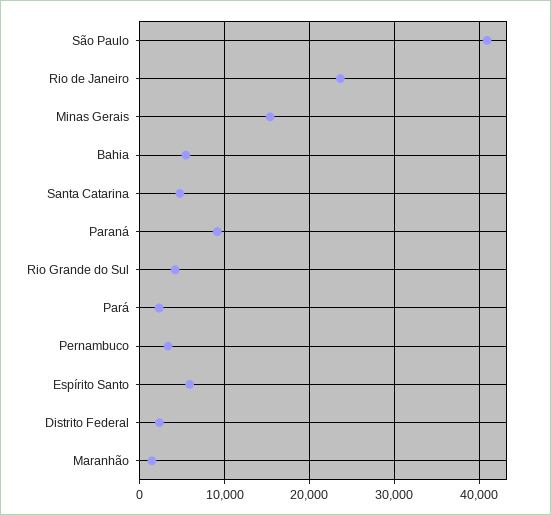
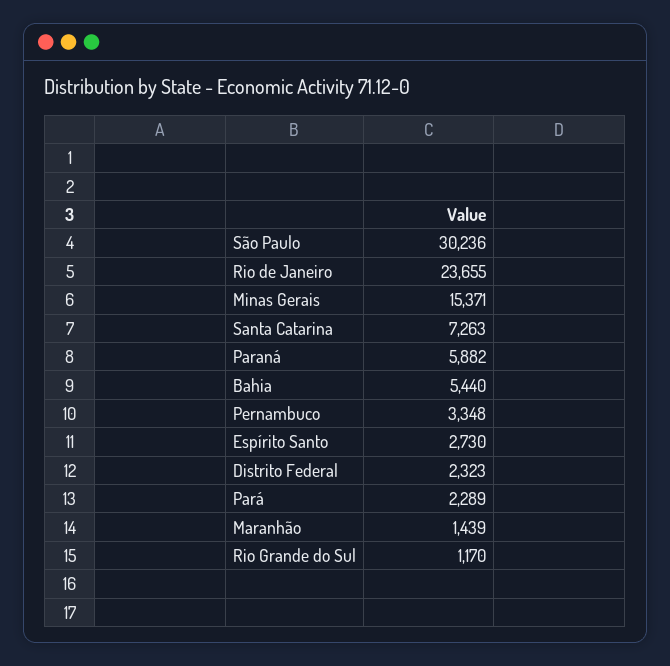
São Paulo: 41000 -> 30236
Santa Catarina: 5000 -> 7263
Paraná: 9000 -> 5882
Rio Grande do Sul: 4000 -> 1170
Espírito Santo: 6000 -> 2730

